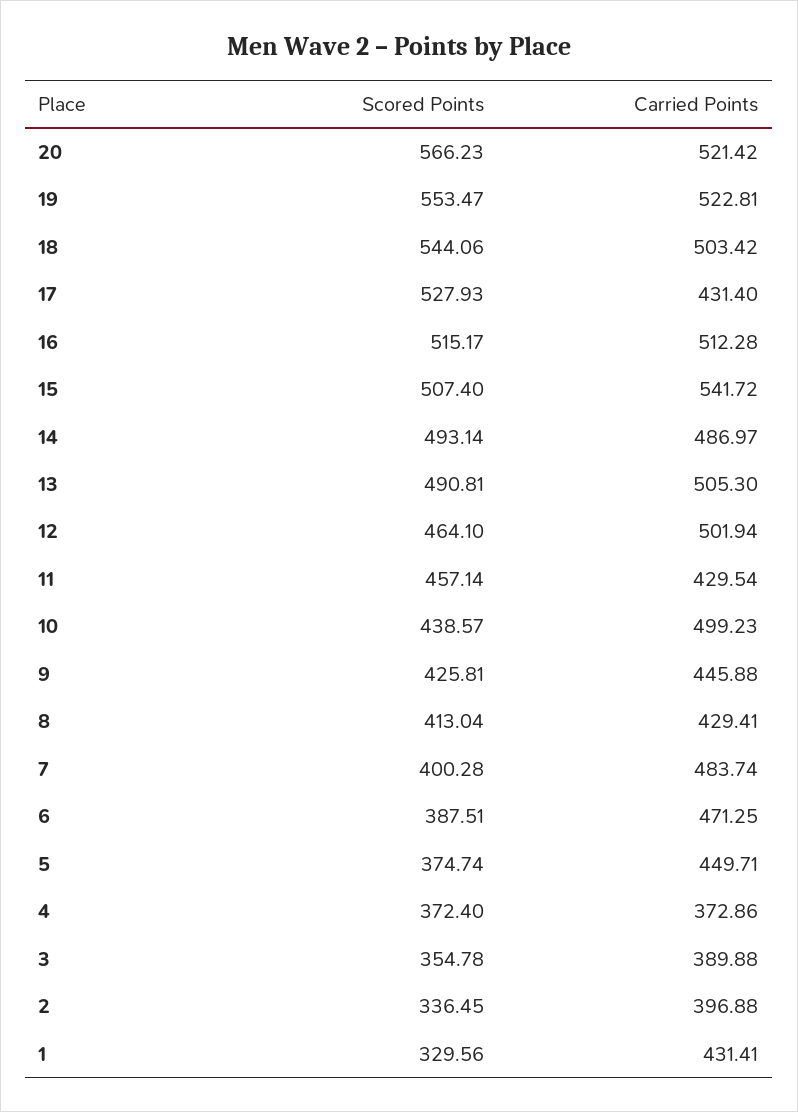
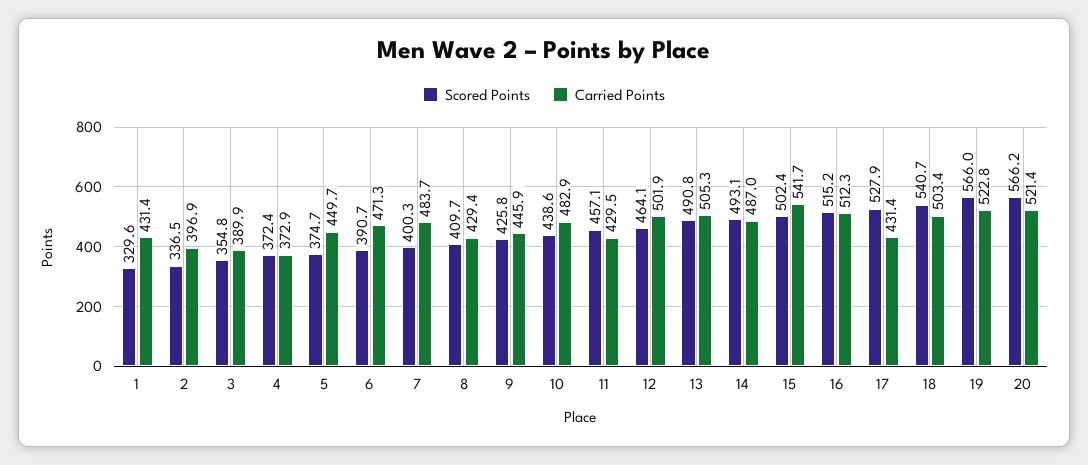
Scored Points, 19: 553.47 -> 566
Scored Points, 18: 544.06 -> 540.7
Scored Points, 15: 507.4 -> 502.4
Carried Points, 10: 499.23 -> 482.9
Scored Points, 8: 413.04 -> 409.7
Scored Points, 6: 387.51 -> 390.7

